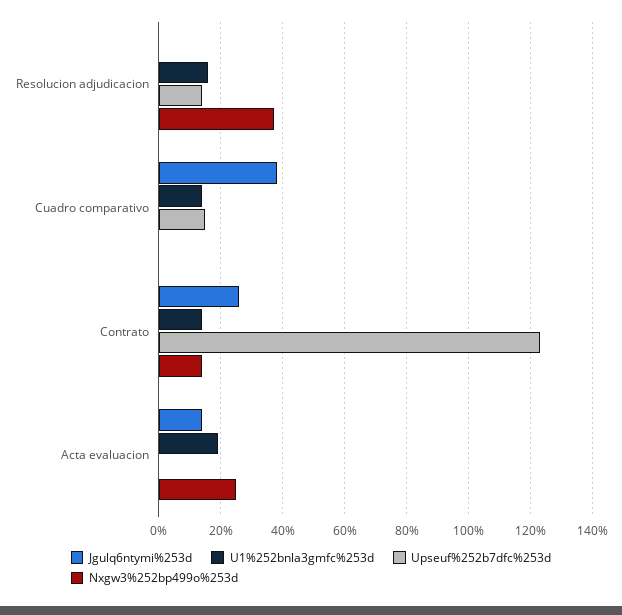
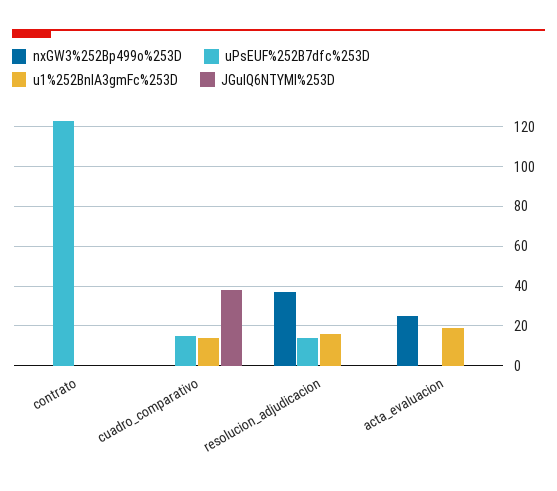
Jgulq6ntymi%253d, Contrato: 25 -> 0
U1%252bnla3gmfc%253d, Contrato: 15 -> 0
Nxgw3%252bp499o%253d, Contrato: 15 -> 0
Jgulq6ntymi%253d, Acta evaluacion: 15 -> 0

